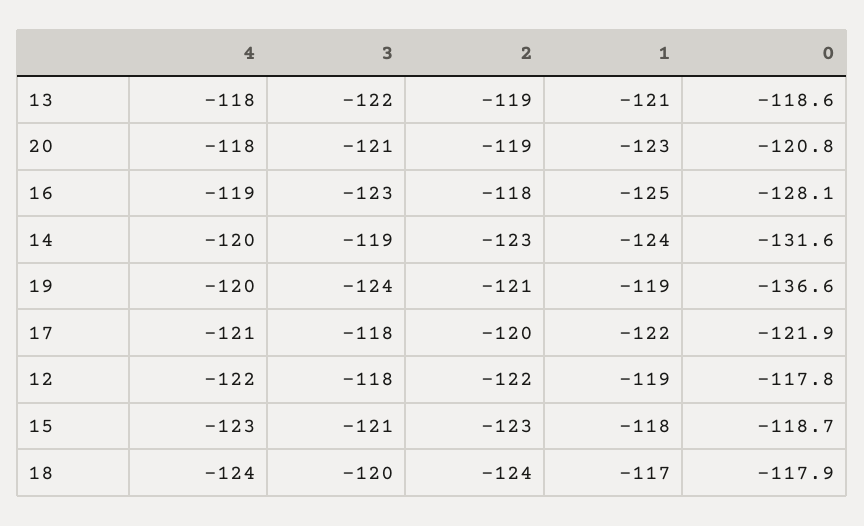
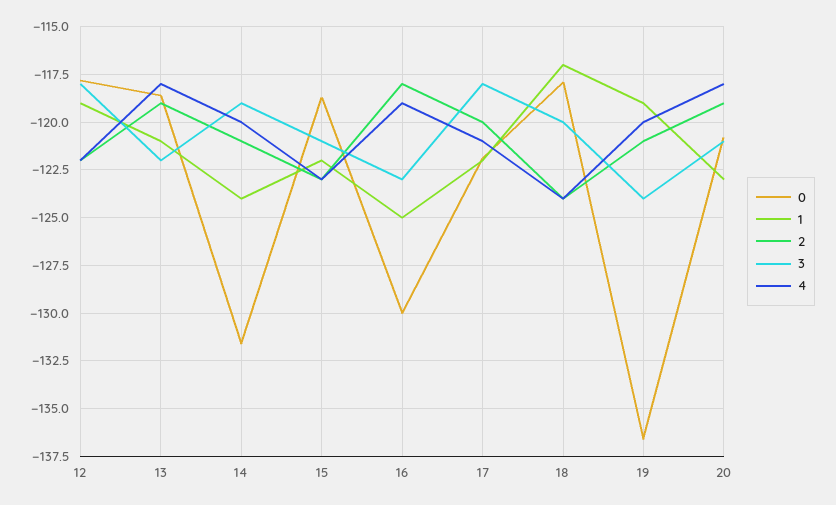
0, 16: -128.1 -> -130
2, 14: -123 -> -121
1, 15: -118 -> -122

